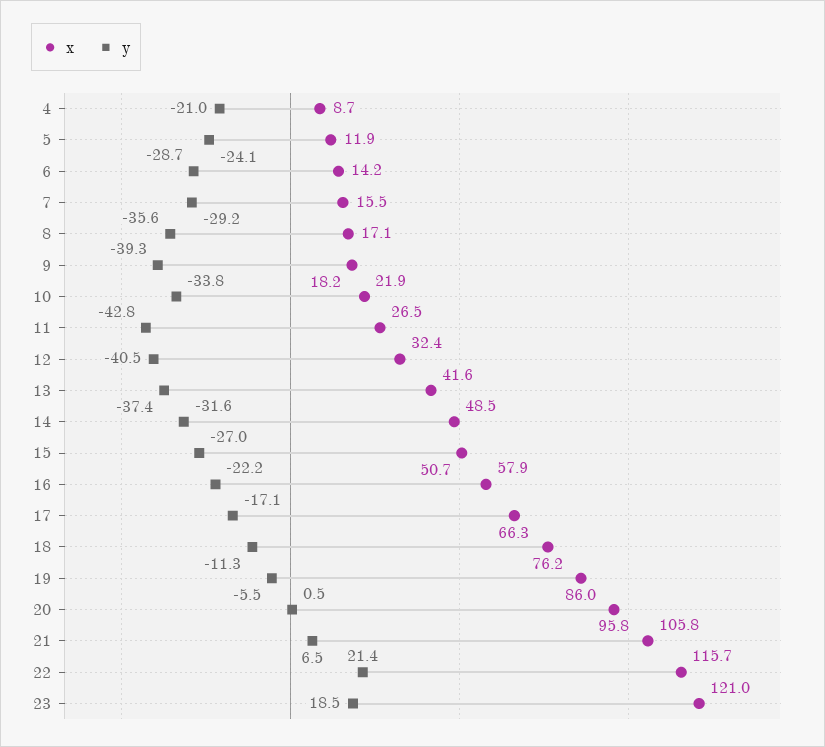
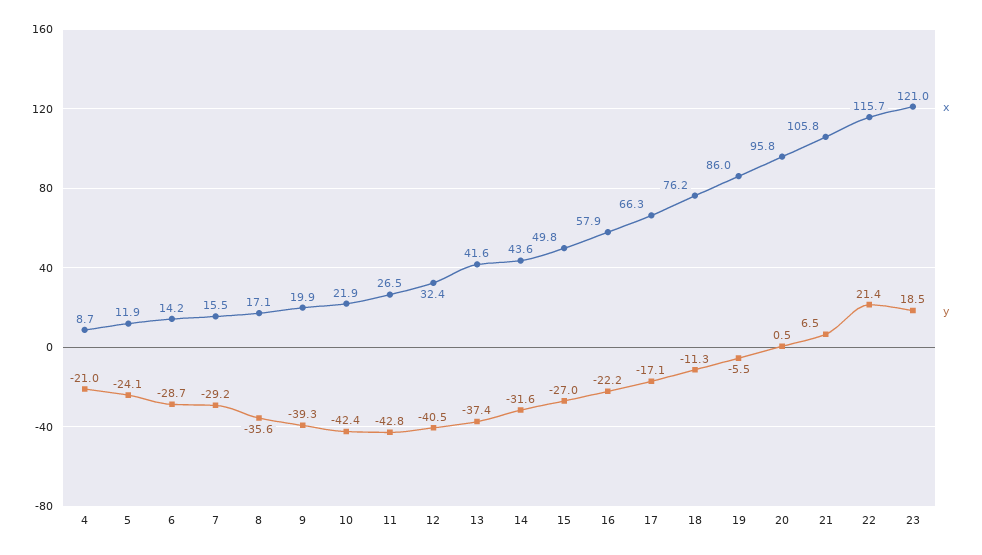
x, 9: 18.2 -> 19.9
y, 10: -33.8 -> -42.4
x, 14: 48.5 -> 43.6
x, 15: 50.7 -> 49.8

